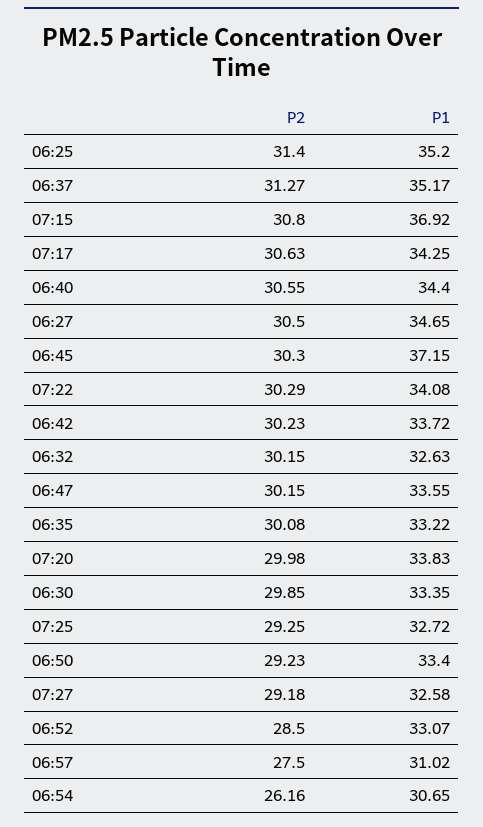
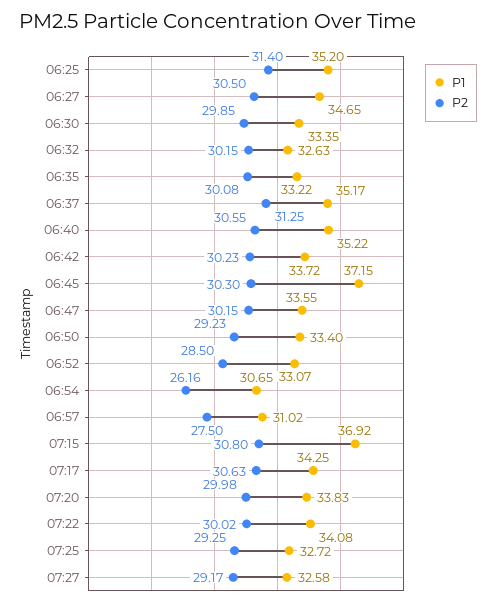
P2, 06:37: 31.27 -> 31.25
P1, 06:40: 34.4 -> 35.22
P2, 07:22: 30.29 -> 30.02
P2, 07:27: 29.18 -> 29.17

